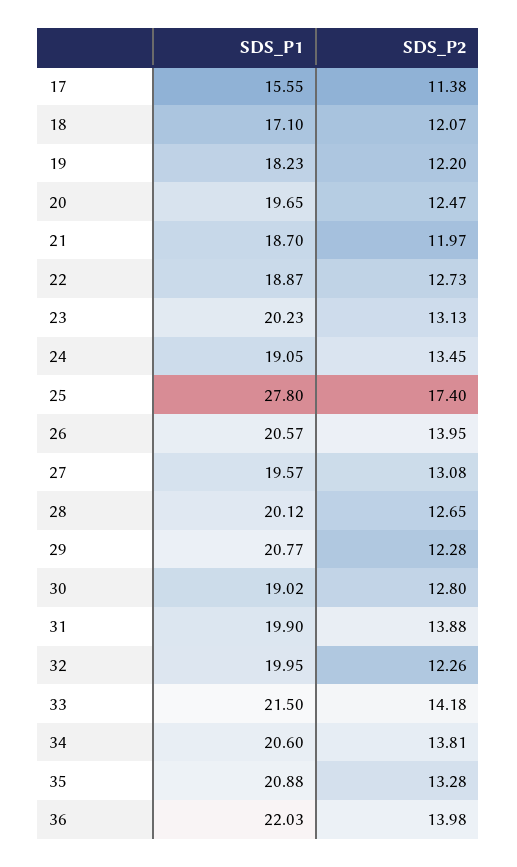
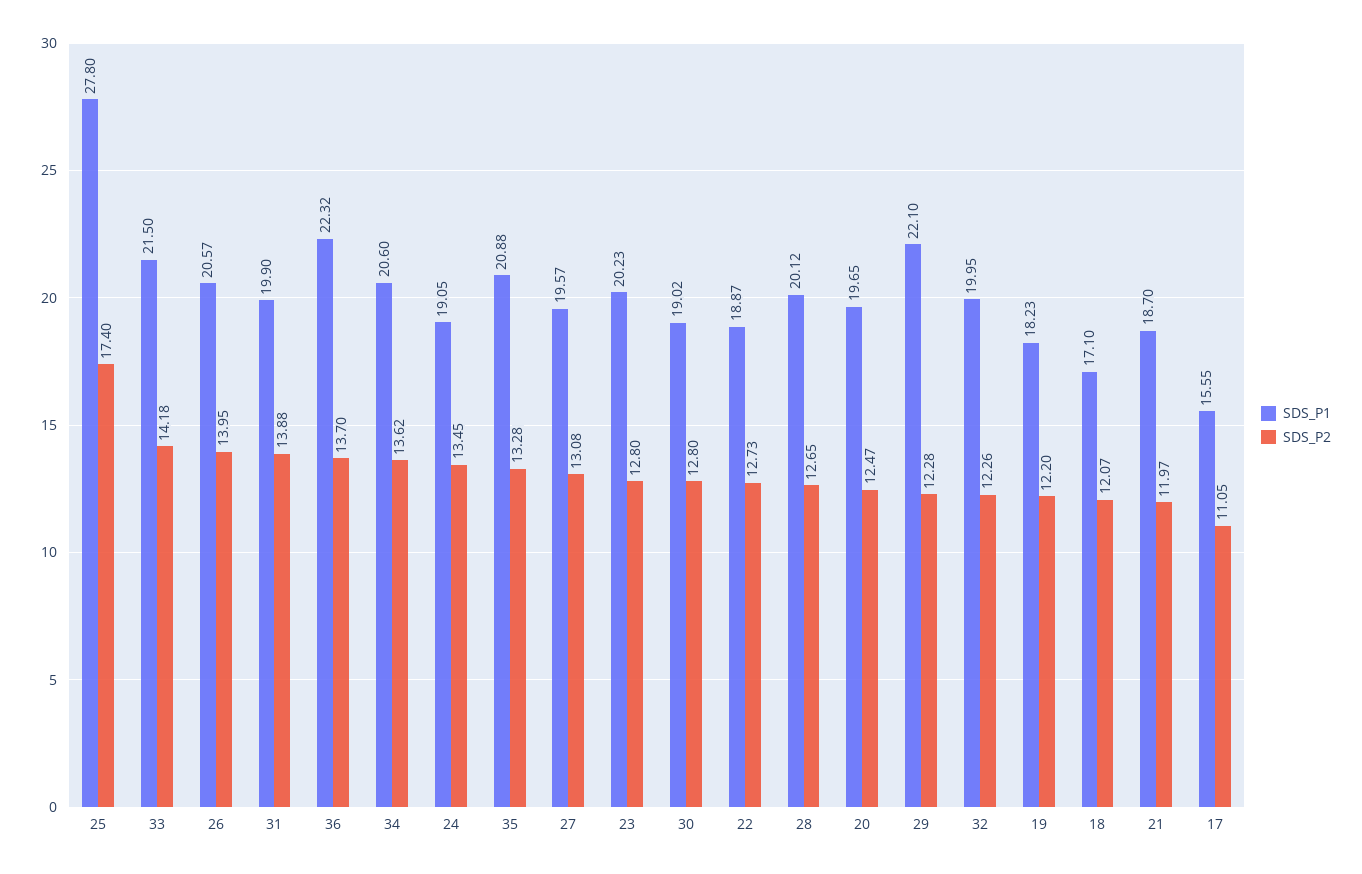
SDS_P2, 17: 11.38 -> 11.05
SDS_P2, 23: 13.13 -> 12.8
SDS_P1, 29: 20.77 -> 22.1
SDS_P2, 34: 13.81 -> 13.62
SDS_P1, 36: 22.03 -> 22.32
SDS_P2, 36: 13.98 -> 13.7

